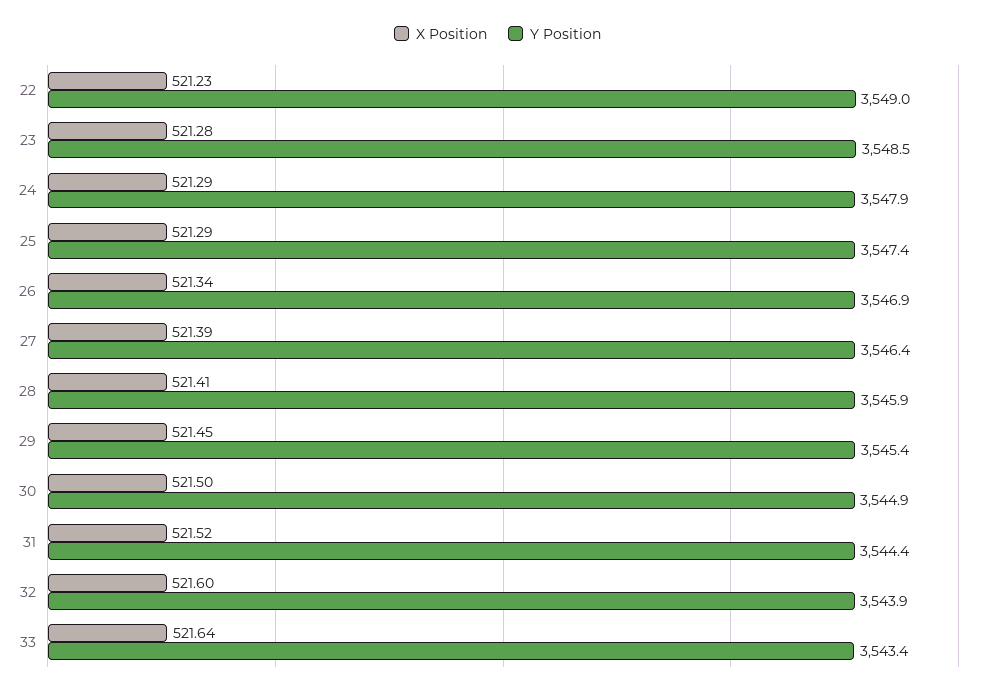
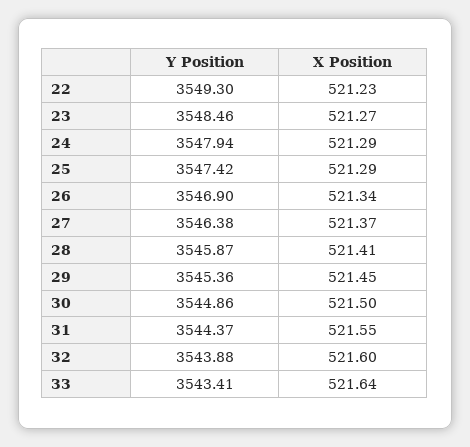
Y Position, 22: 3549 -> 3549.3
X Position, 23: 521.28 -> 521.27
X Position, 27: 521.39 -> 521.37
X Position, 31: 521.52 -> 521.55

